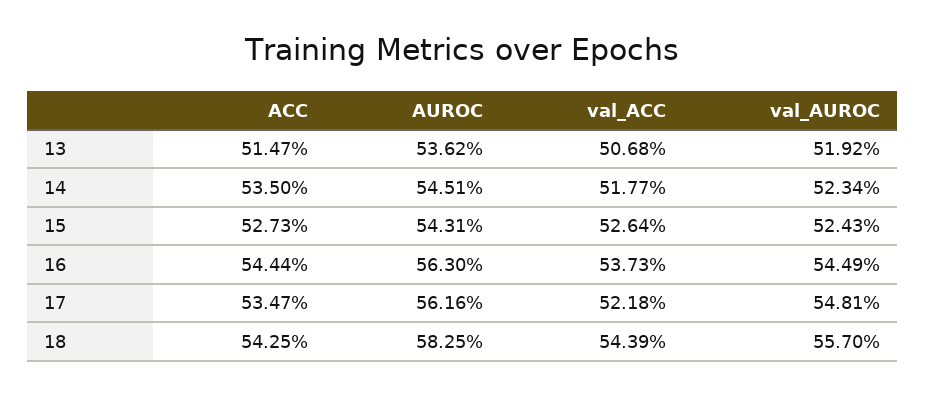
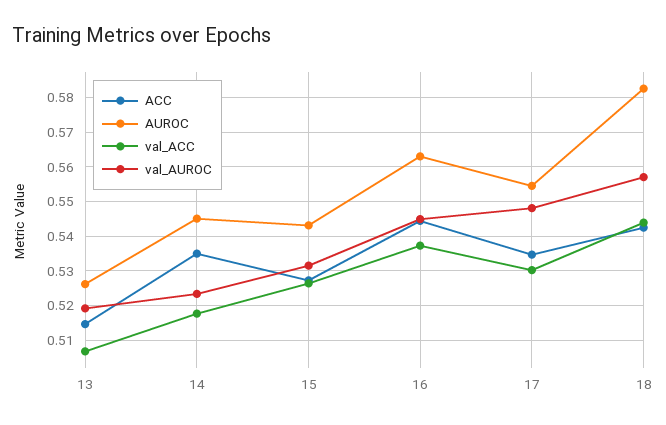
AUROC, 13: 0.5362 -> 0.526
val_AUROC, 15: 0.5243 -> 0.532
AUROC, 17: 0.5616 -> 0.554
val_ACC, 17: 0.5218 -> 0.53

